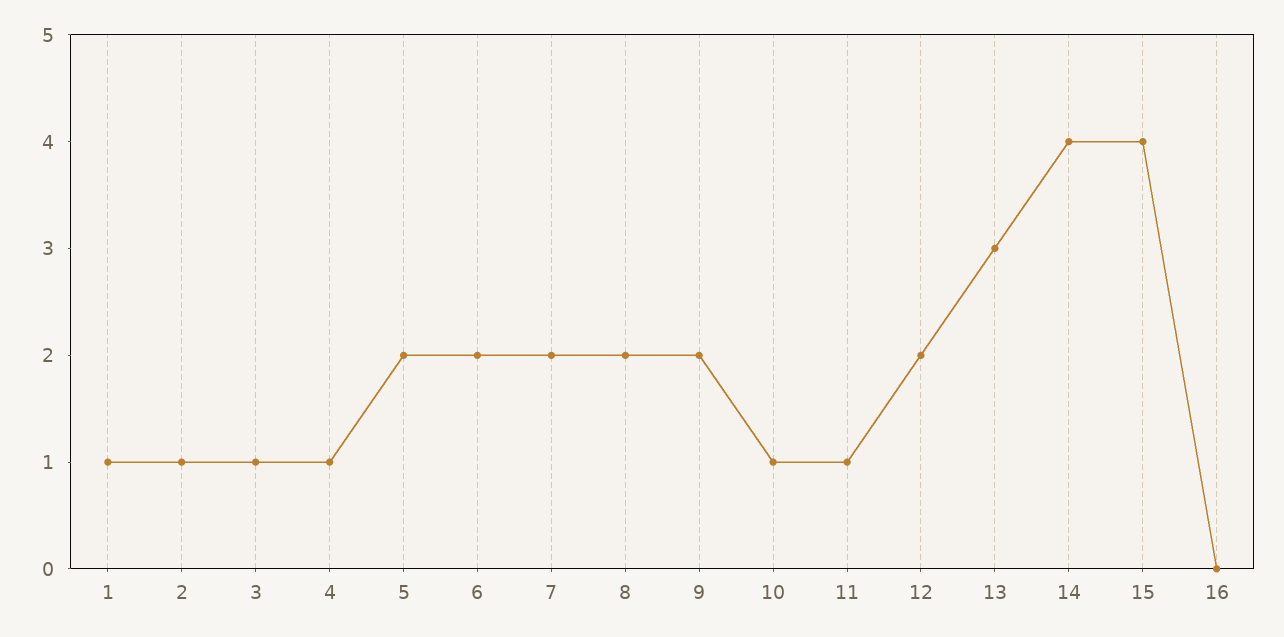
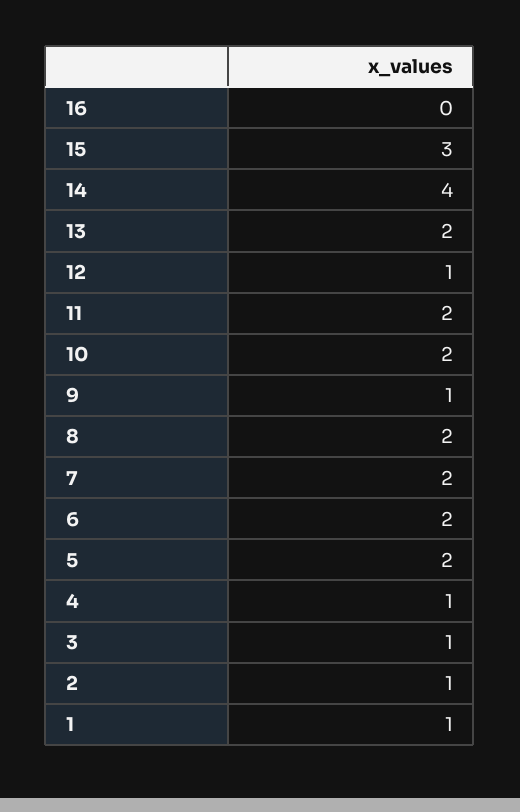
9: 2 -> 1
10: 1 -> 2
11: 1 -> 2
12: 2 -> 1
13: 3 -> 2
15: 4 -> 3

